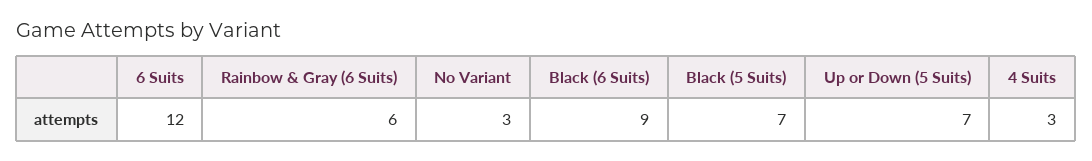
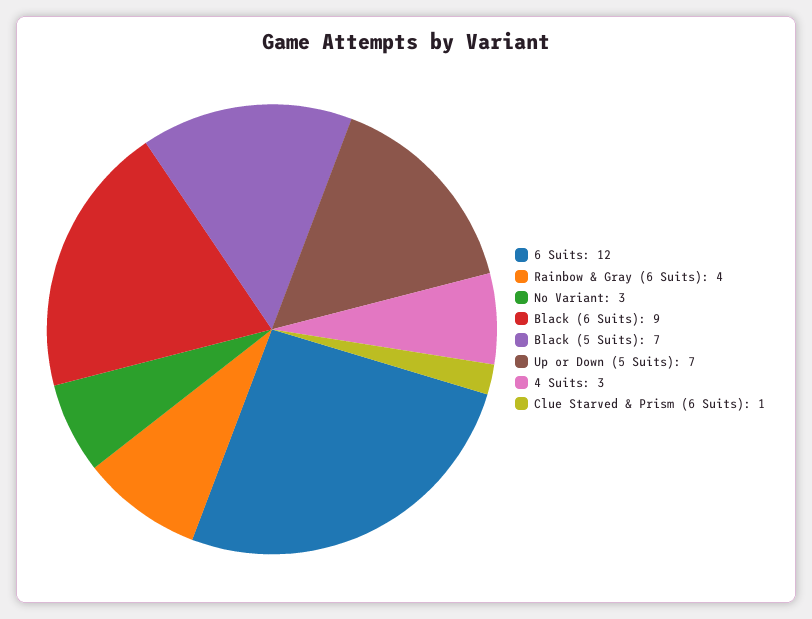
Rainbow & Gray (6 Suits): 6 -> 4
Clue Starved & Prism (6 Suits): none -> 1

